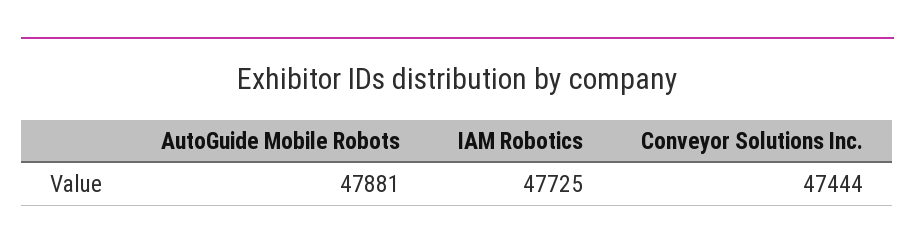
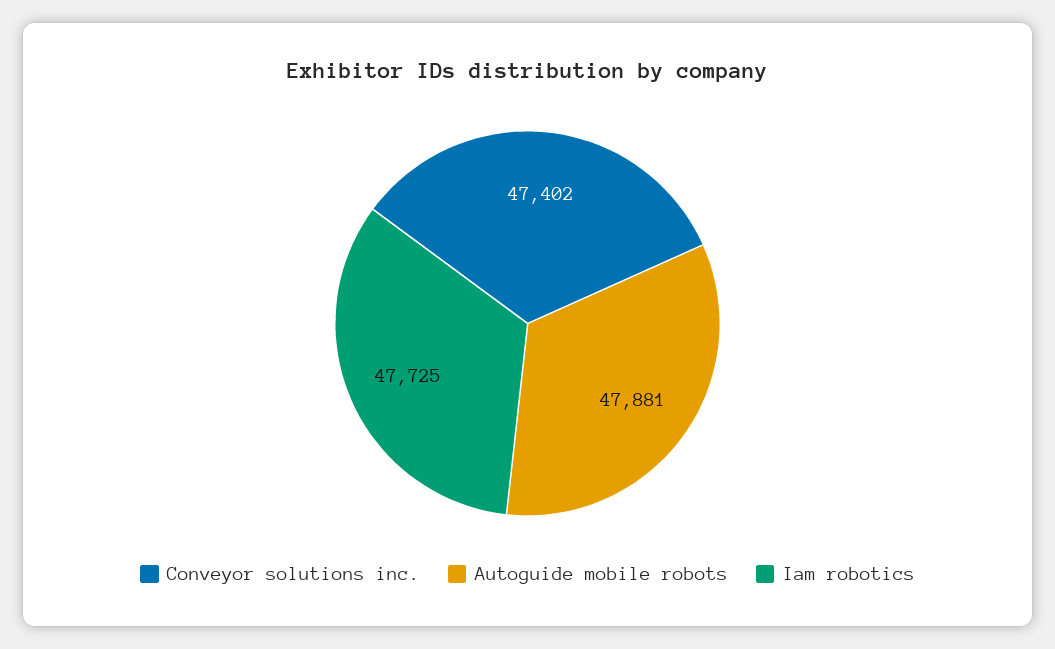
Conveyor Solutions Inc.: 47444 -> 47402

